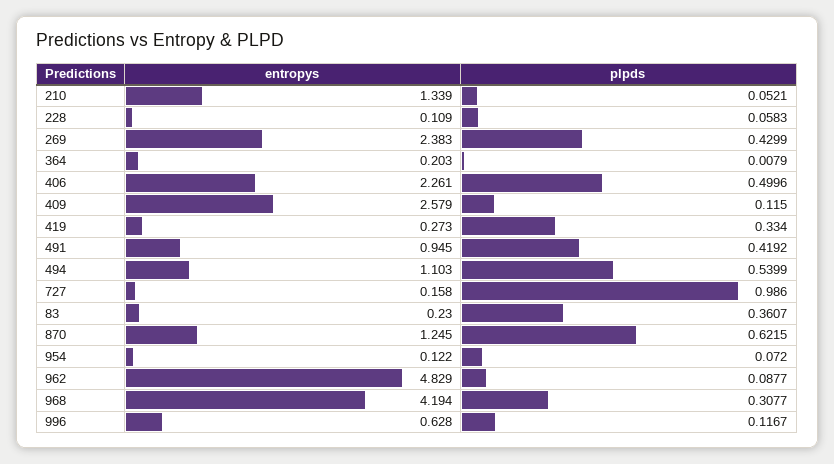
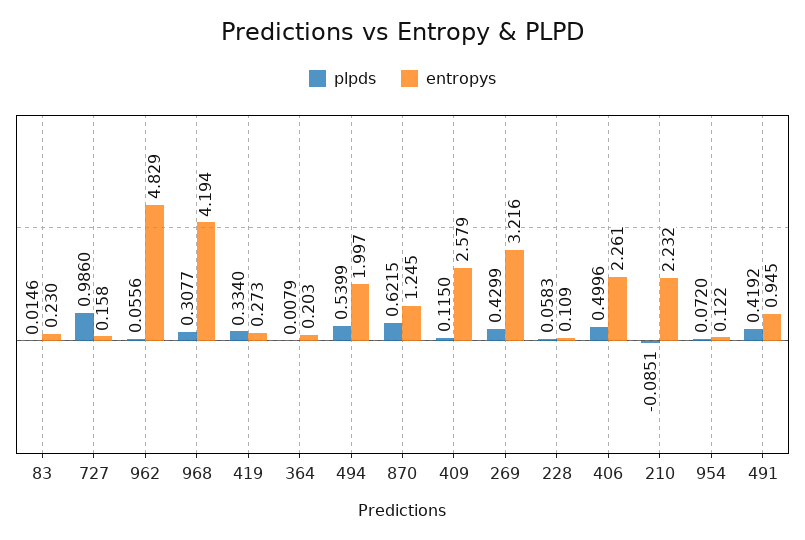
entropys, 210: 1.339 -> 2.232
plpds, 210: 0.0521 -> -0.0851
entropys, 269: 2.383 -> 3.216
entropys, 494: 1.103 -> 1.997
plpds, 83: 0.3607 -> 0.0146
plpds, 962: 0.0877 -> 0.0556
entropys, 996: 0.628 -> none
plpds, 996: 0.1167 -> none

